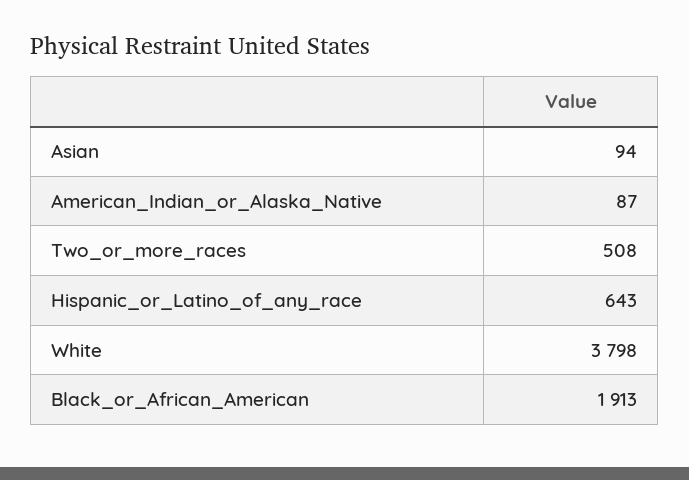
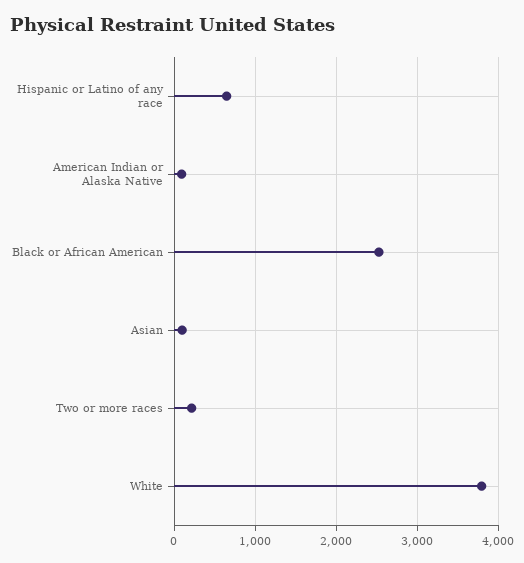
Two_or_more_races: 508 -> 200
Black_or_African_American: 1913 -> 2500

